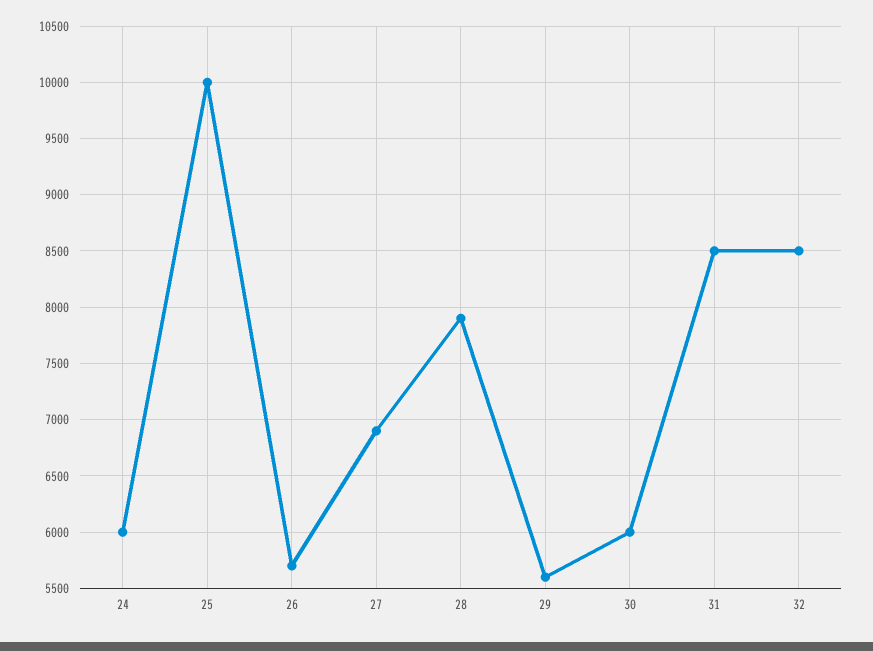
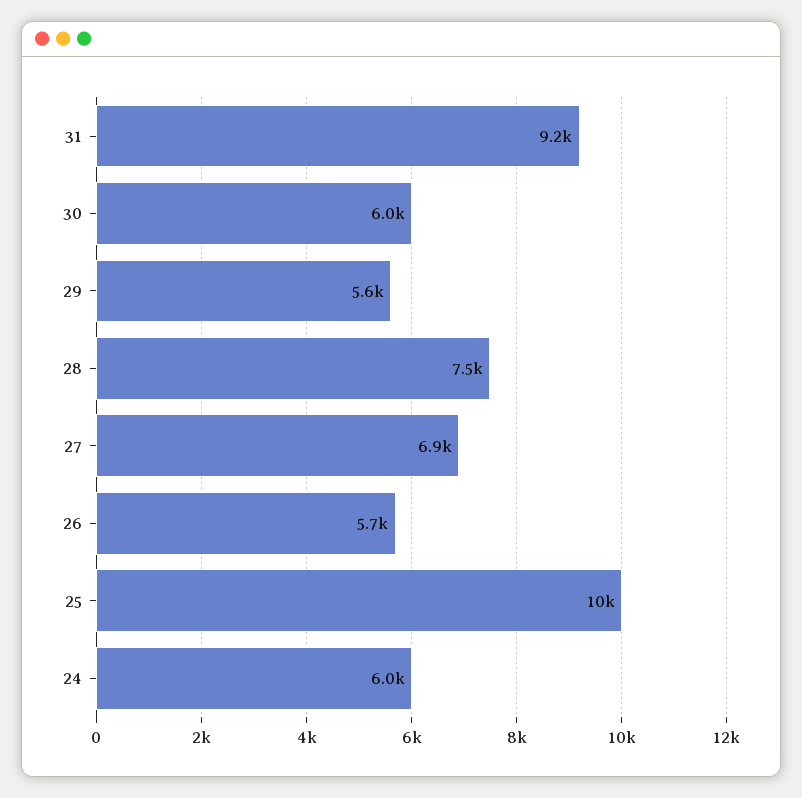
28: 7900 -> 7500
31: 8500 -> 9200
32: 8500 -> none

